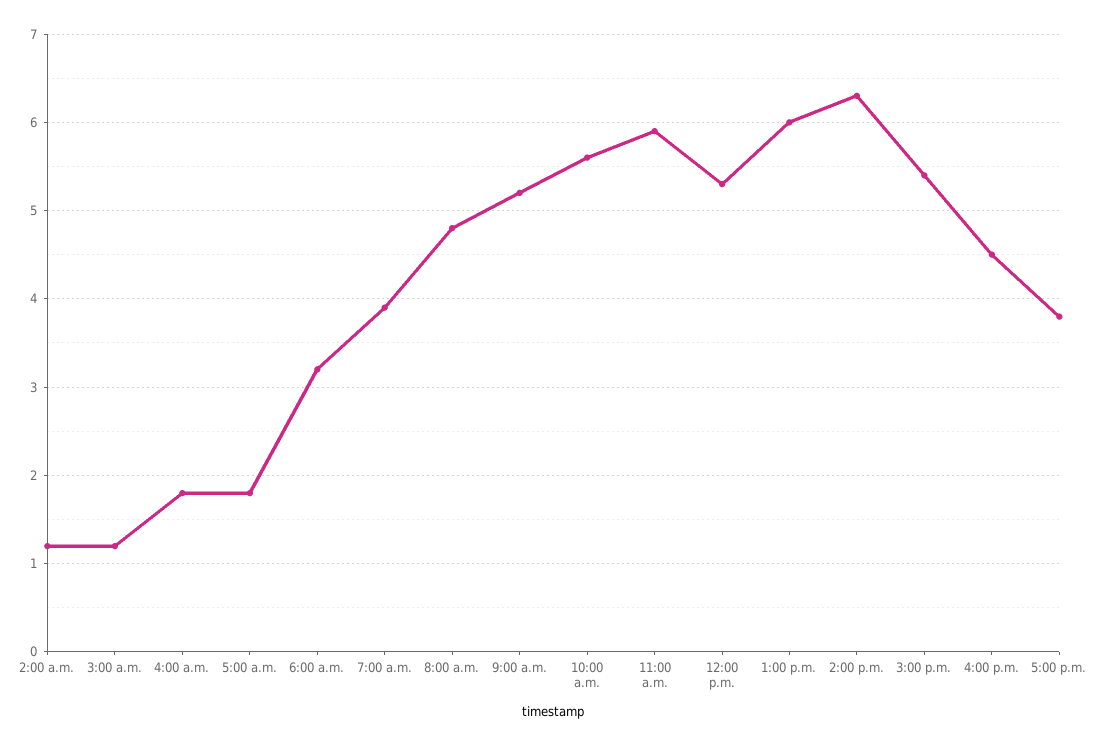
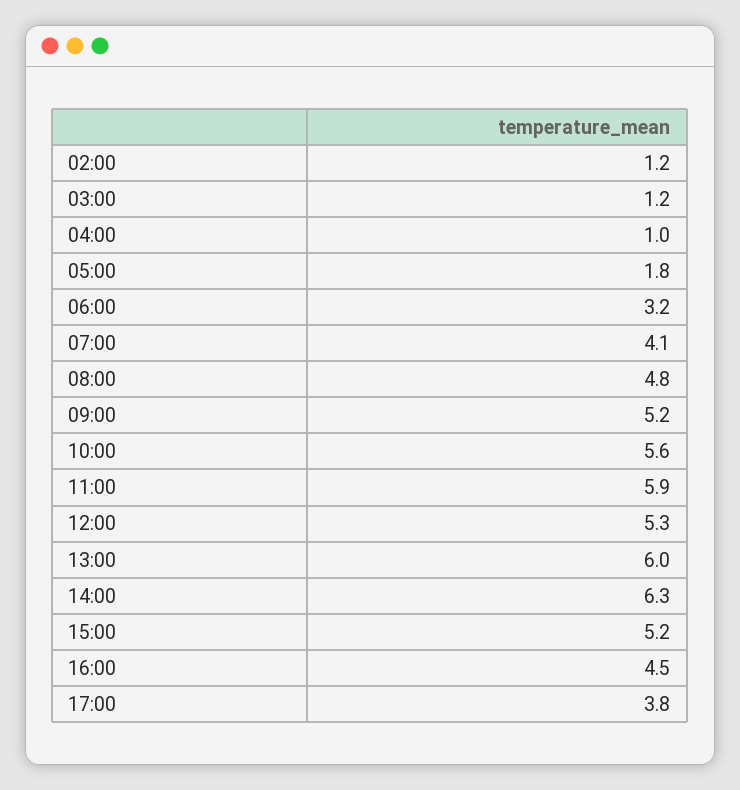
4:00 a.m.: 1.8 -> 1
7:00 a.m.: 3.9 -> 4.1
3:00 p.m.: 5.4 -> 5.2

